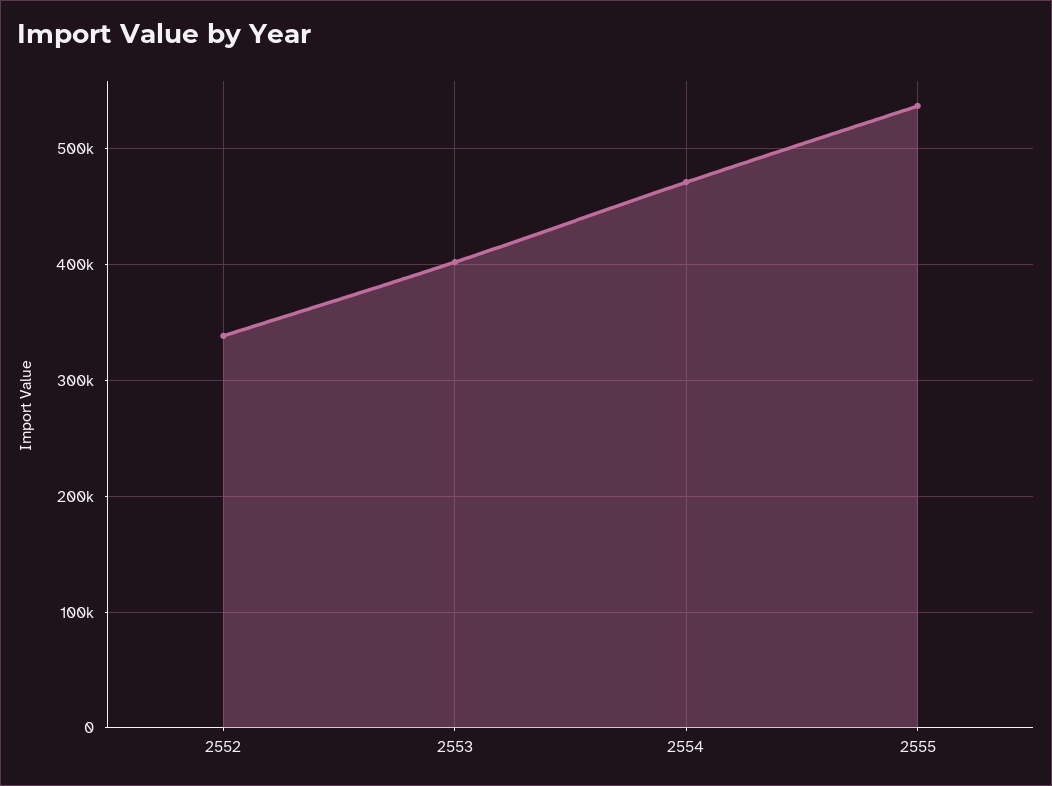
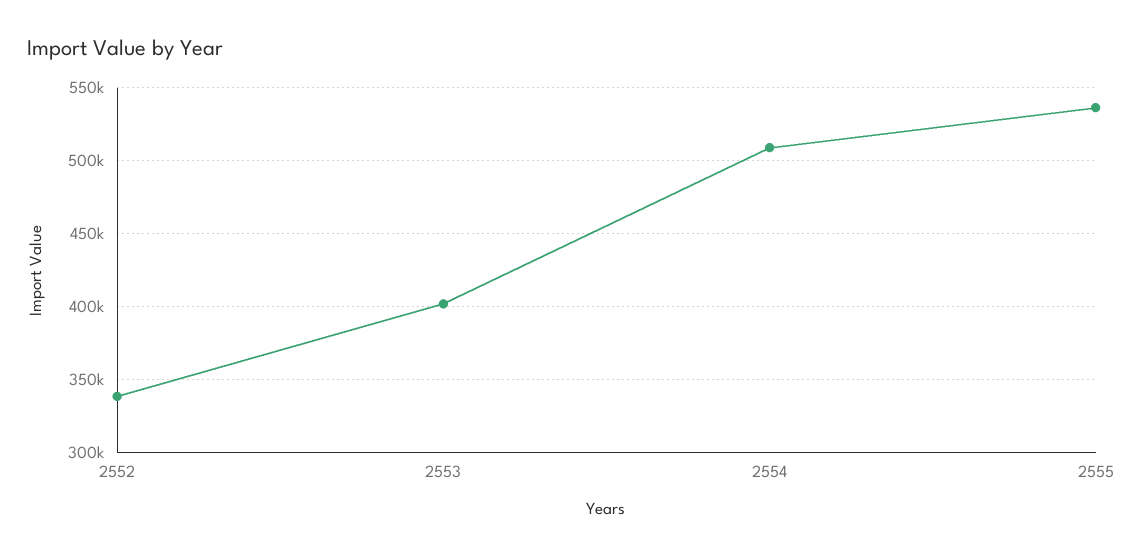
2554: 470000 -> 510000

